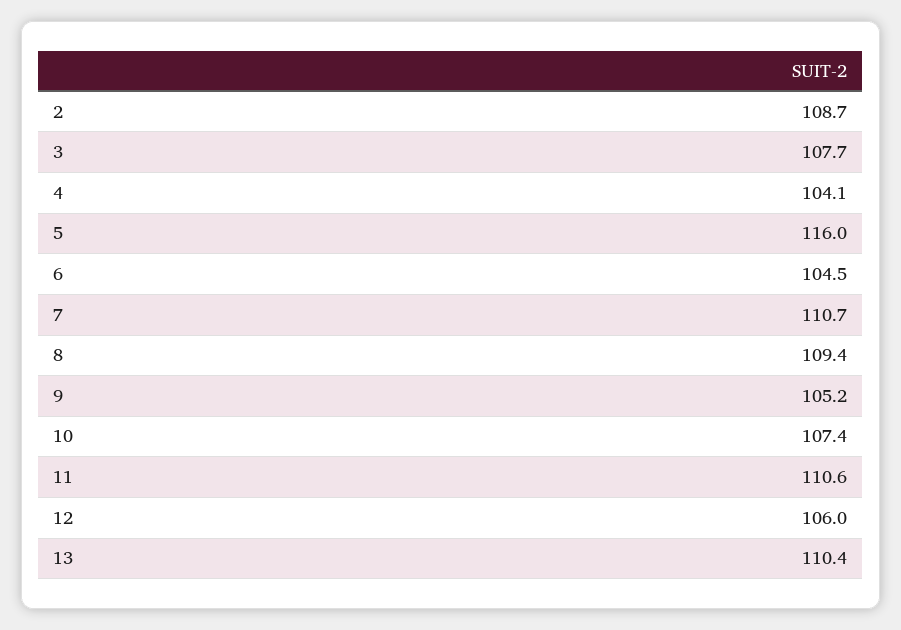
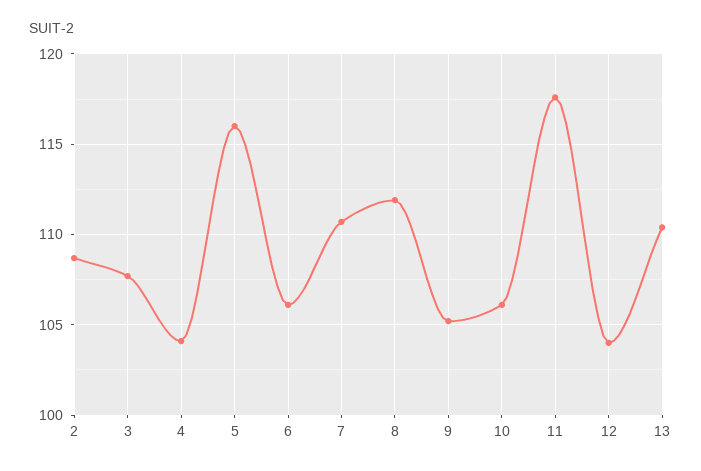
6: 104.5 -> 106
8: 109.4 -> 112
10: 107.4 -> 106
11: 110.6 -> 117.5
12: 106 -> 104

